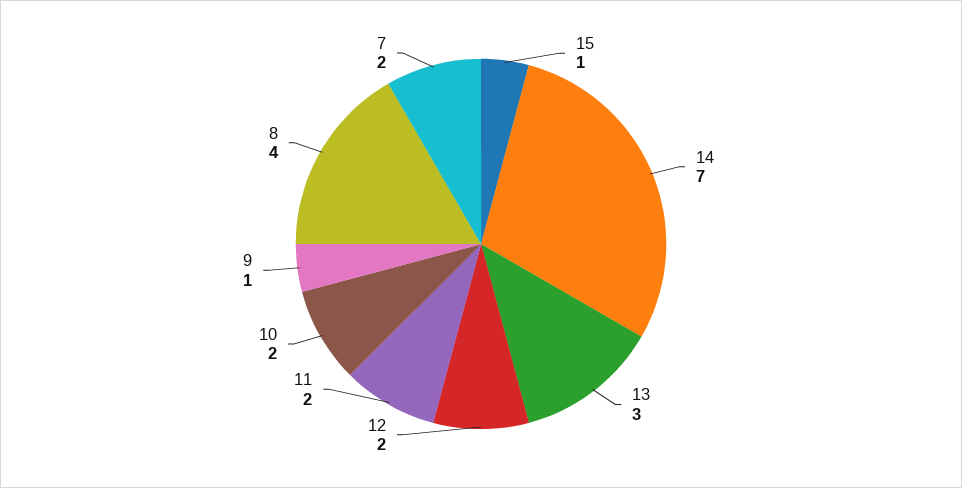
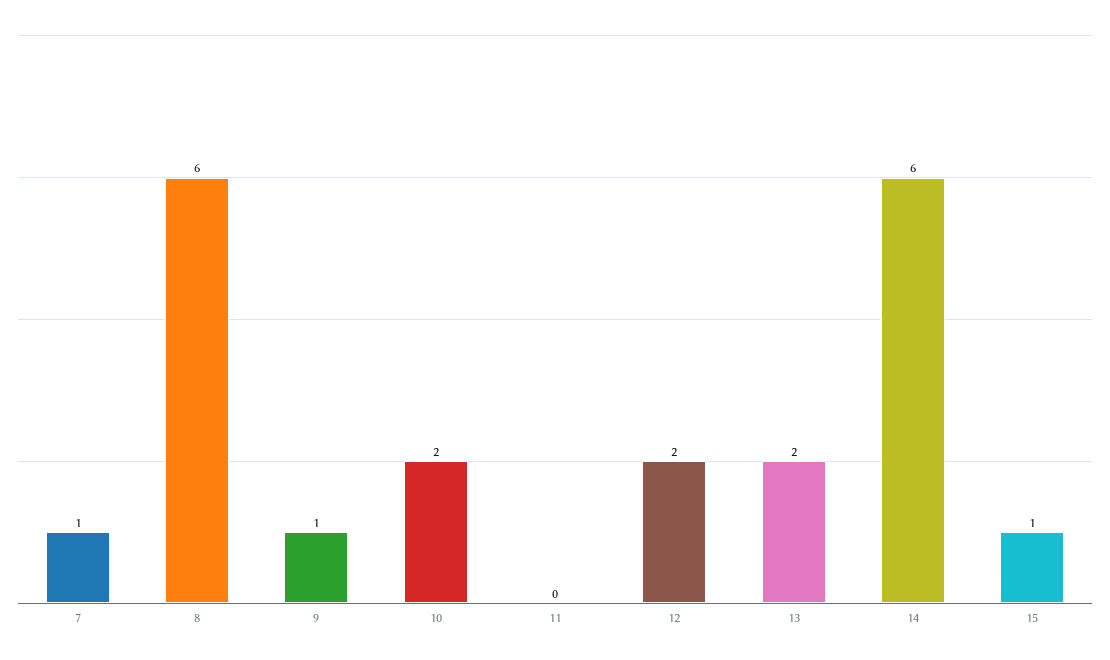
14: 7 -> 6
13: 3 -> 2
11: 2 -> 0
8: 4 -> 6
7: 2 -> 1

